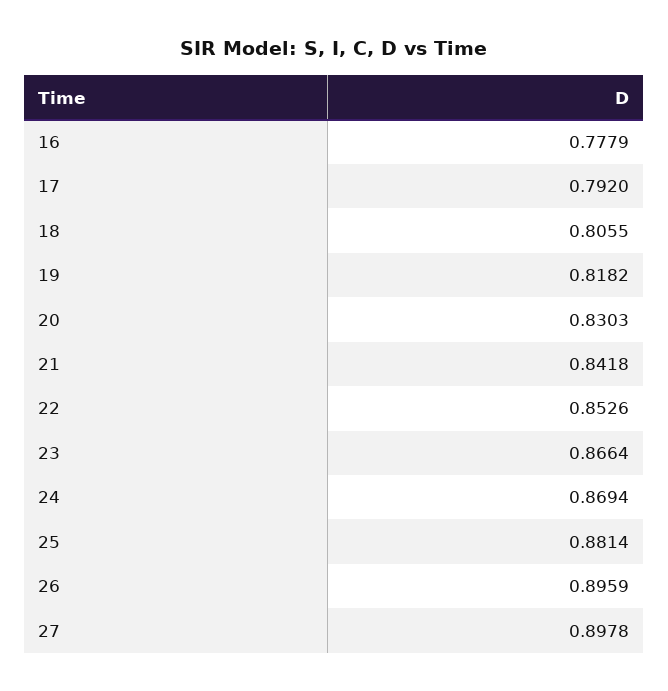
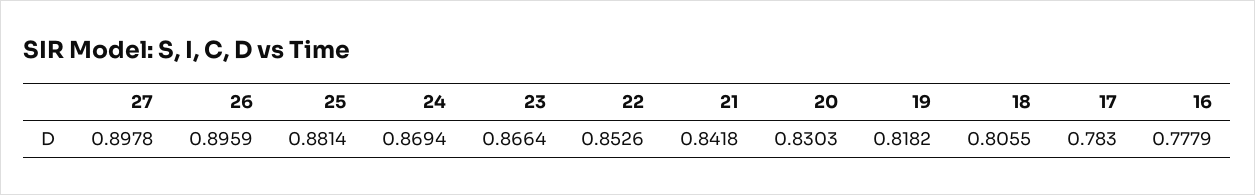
17: 0.792 -> 0.783

